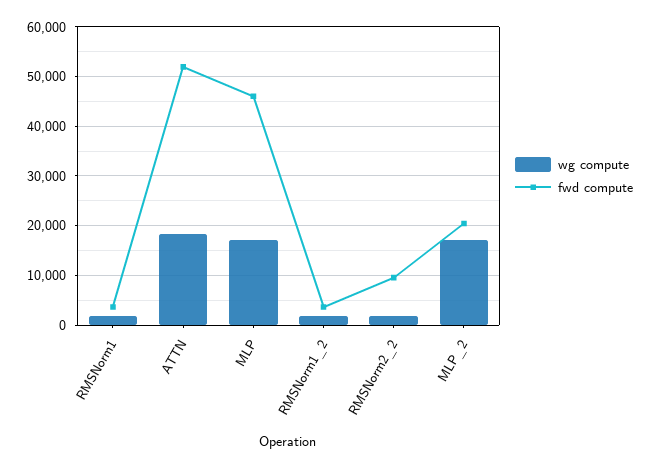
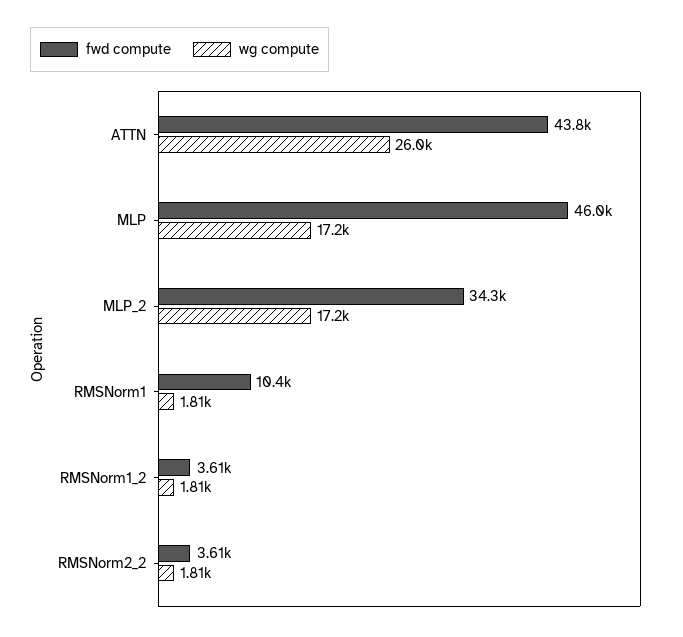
fwd compute, RMSNorm1: 4000 -> 10400
wg compute, ATTN: 18000 -> 26000
fwd compute, ATTN: 52000 -> 43800
fwd compute, RMSNorm2_2: 10000 -> 3610
fwd compute, MLP_2: 20000 -> 34300

